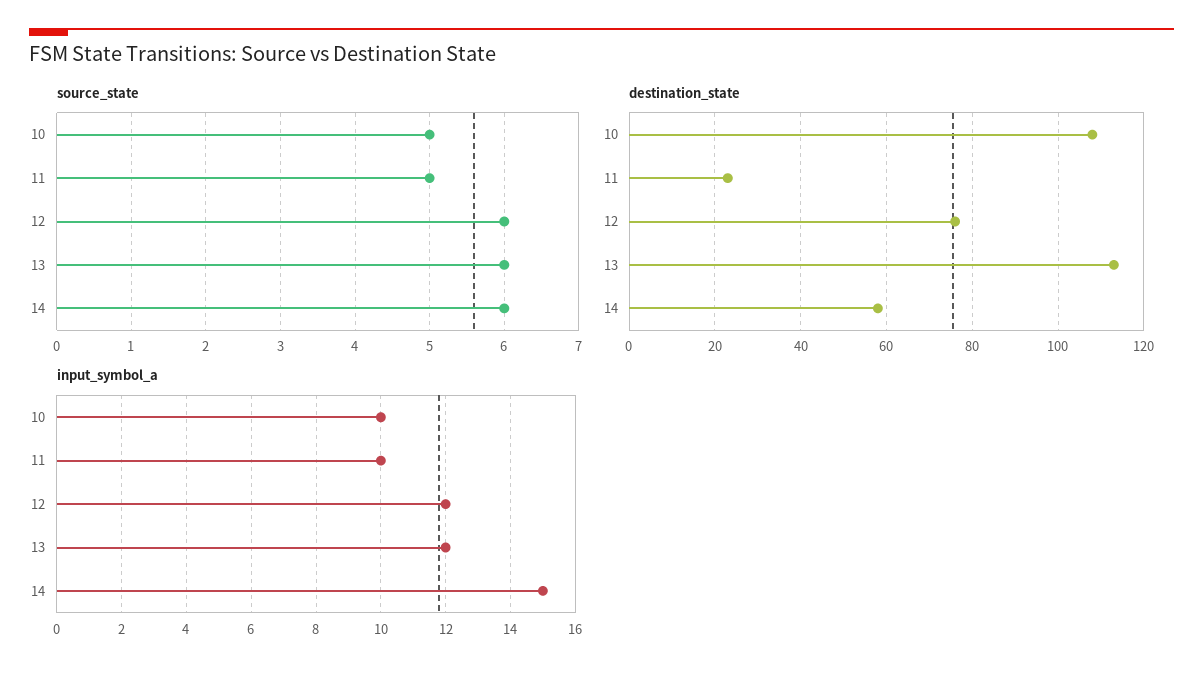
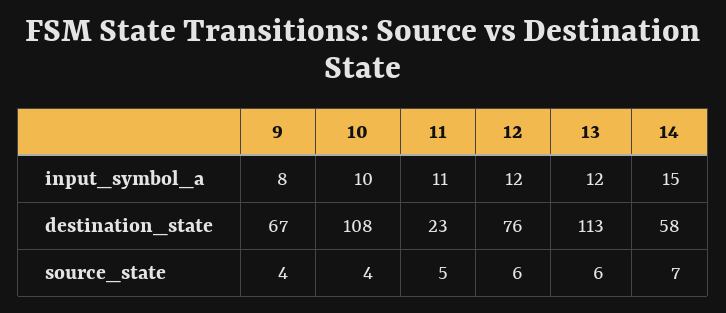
source_state, 10: 5 -> 4
source_state, 14: 6 -> 7
input_symbol_a, 11: 10 -> 11
input_symbol_a, 9: none -> 8
destination_state, 9: none -> 67
source_state, 9: none -> 4

